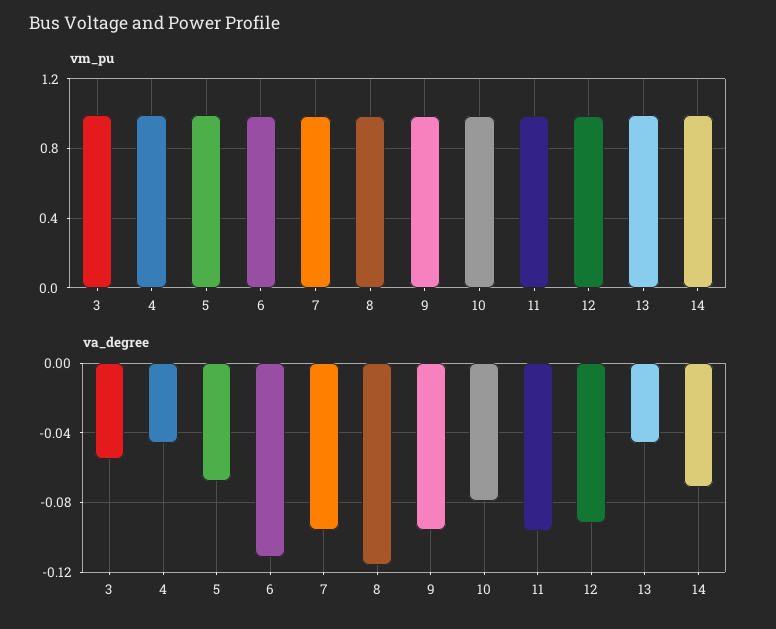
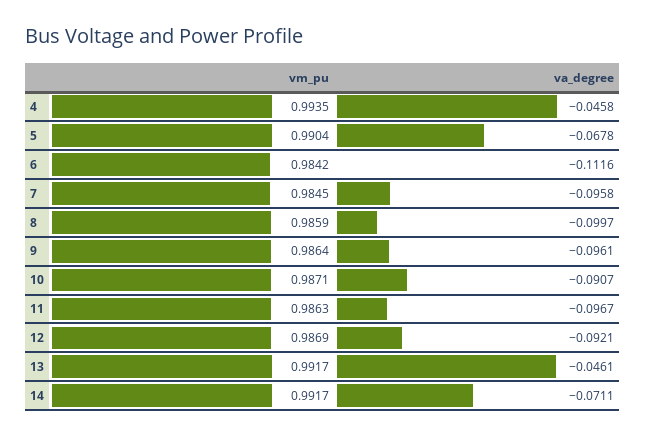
vm_pu, 3: 1 -> none
va_degree, 3: -0.055 -> none
va_degree, 8: -0.115 -> -0.0997
va_degree, 10: -0.08 -> -0.0907

